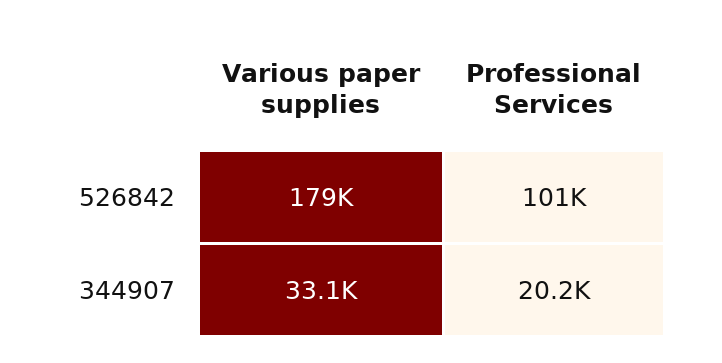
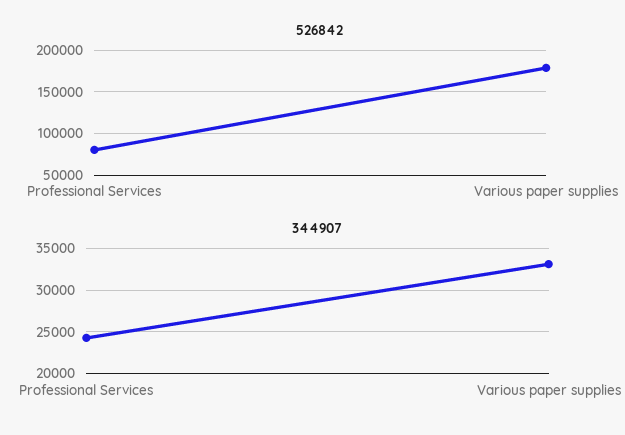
526842, Professional Services: 101000 -> 80000
344907, Professional Services: 20200 -> 24000

